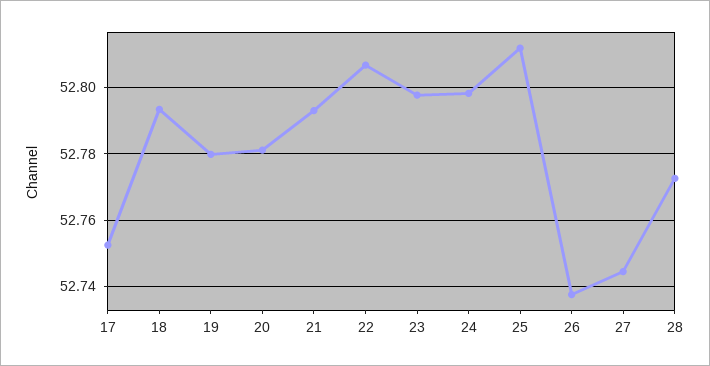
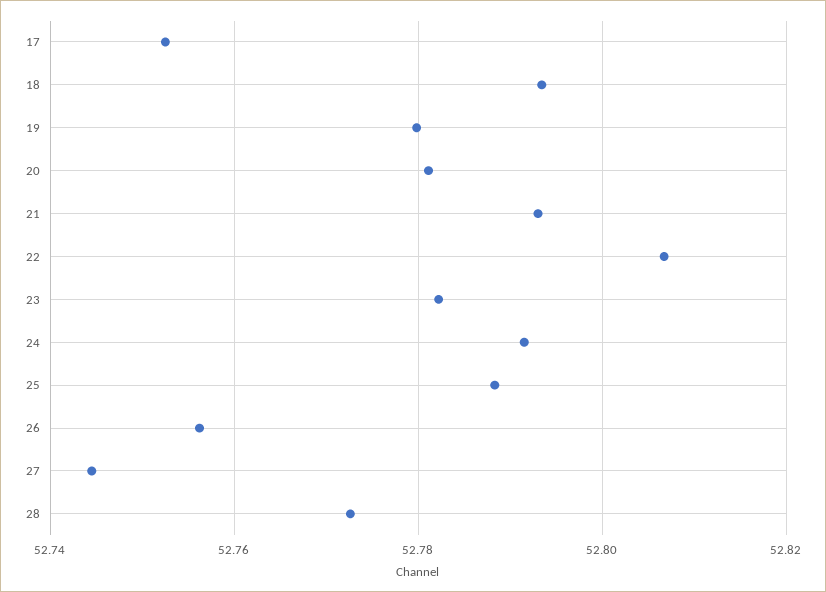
23: 52.798 -> 52.782
24: 52.798 -> 52.792
25: 52.812 -> 52.788
26: 52.738 -> 52.756

